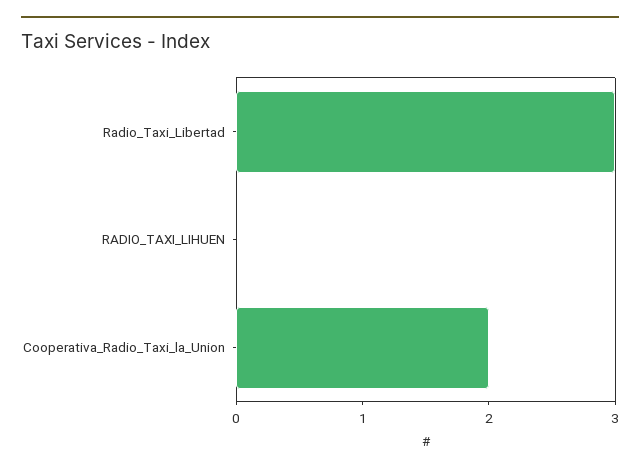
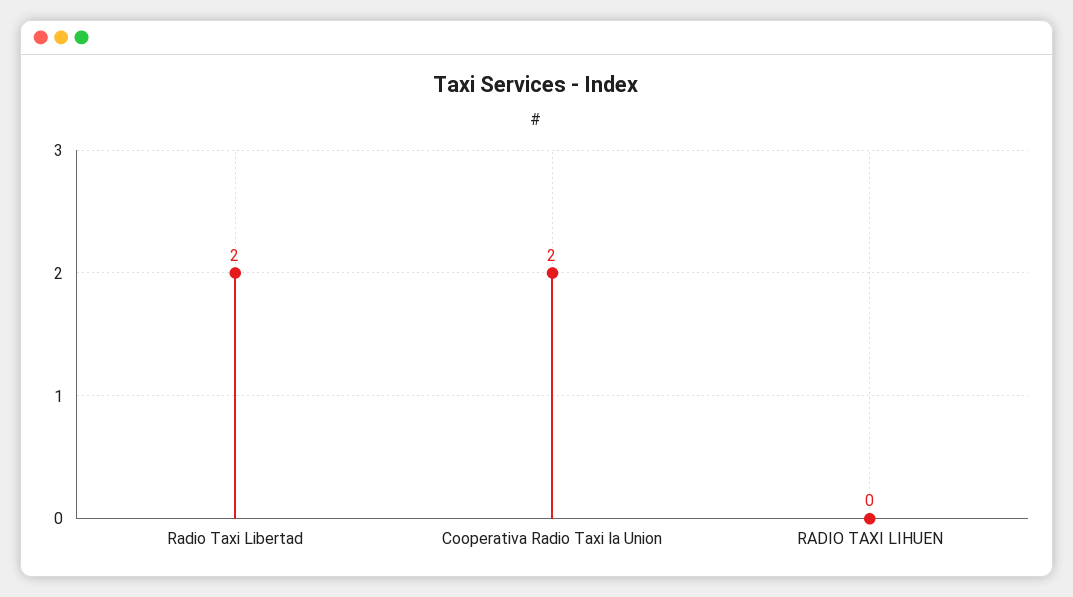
Radio_Taxi_Libertad: 3 -> 2

